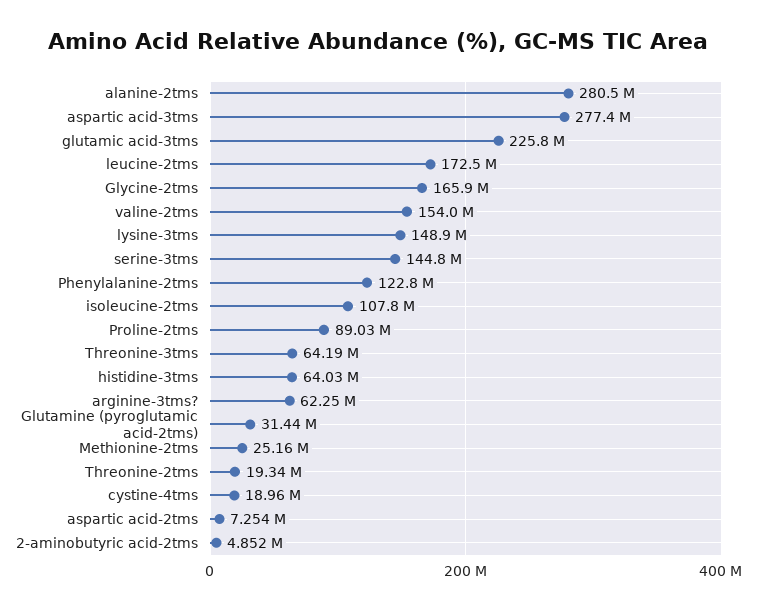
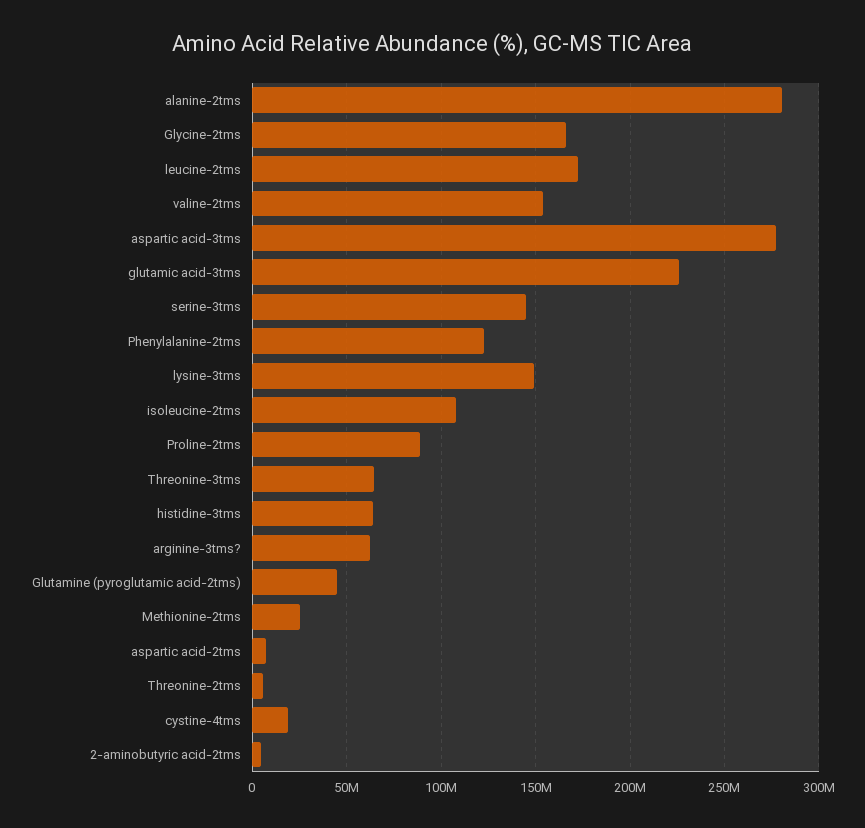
Glutamine (pyroglutamic acid-2tms): 31440000 -> 45000000
Threonine-2tms: 19340000 -> 5000000

